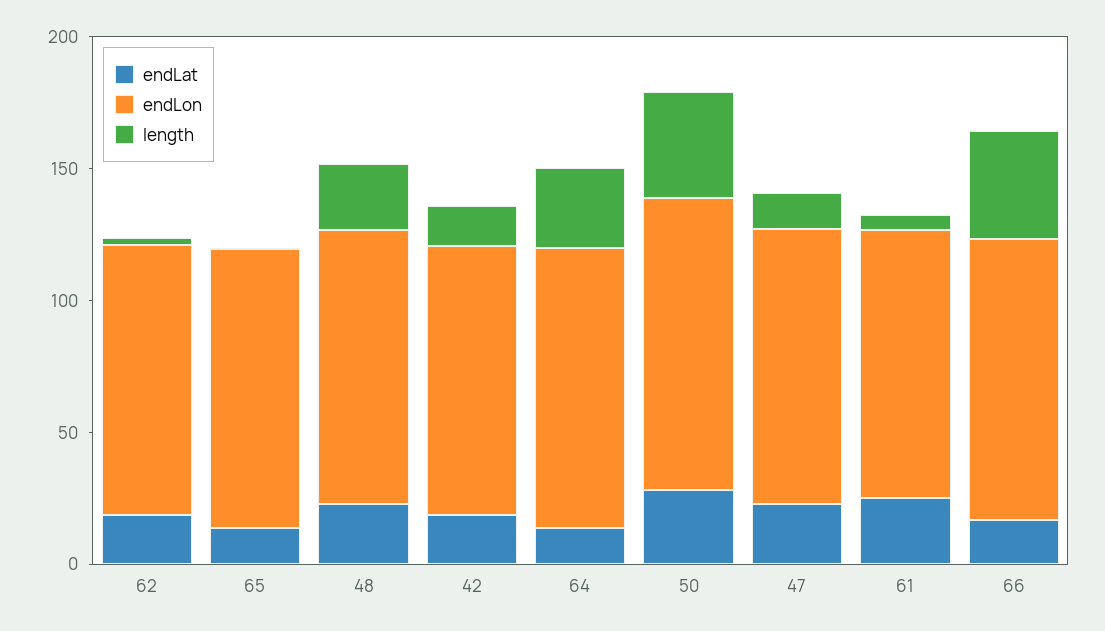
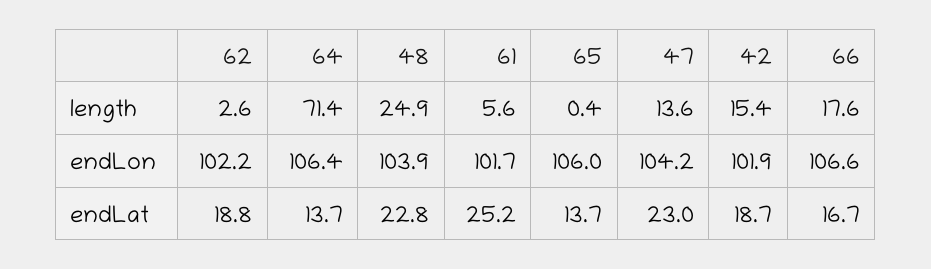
length, 64: 30 -> 71.4
endLat, 50: 30 -> none
endLon, 50: 110 -> none
length, 50: 40 -> none
length, 66: 40 -> 17.6

